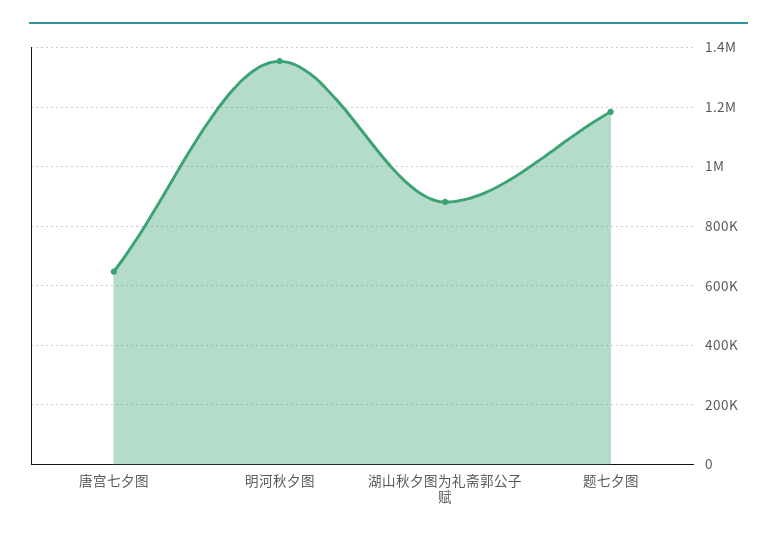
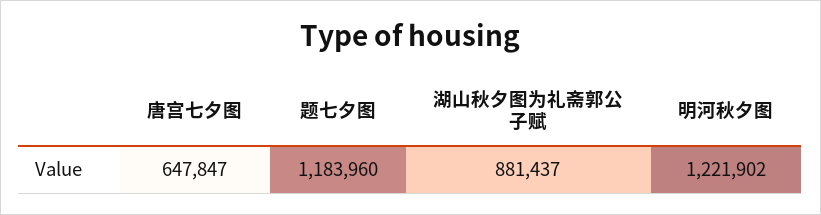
明河秋夕图: 1350000 -> 1221902

